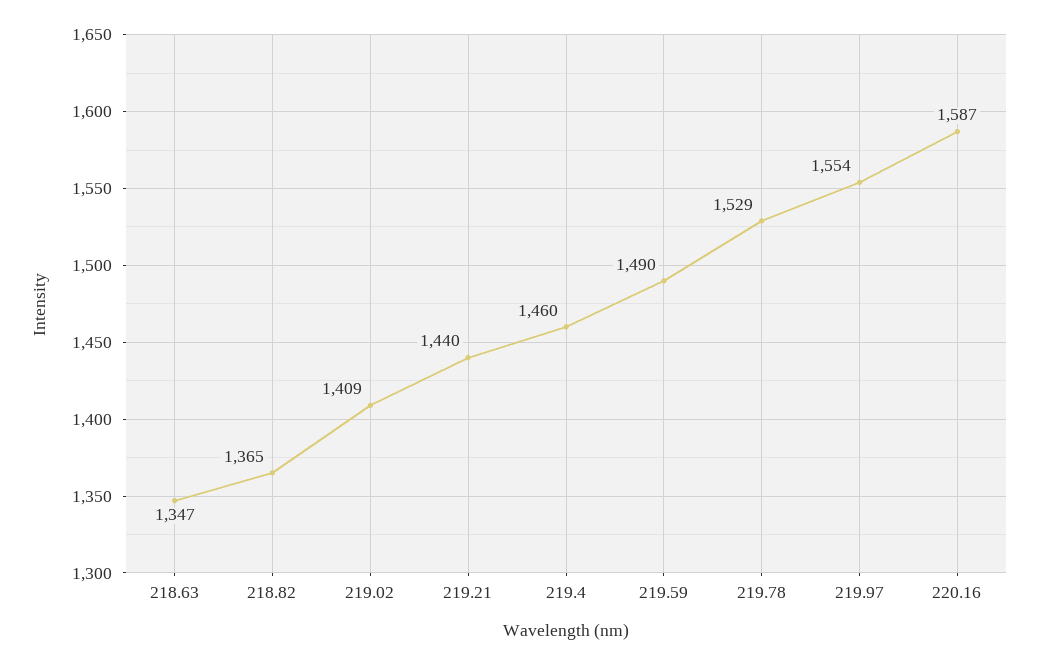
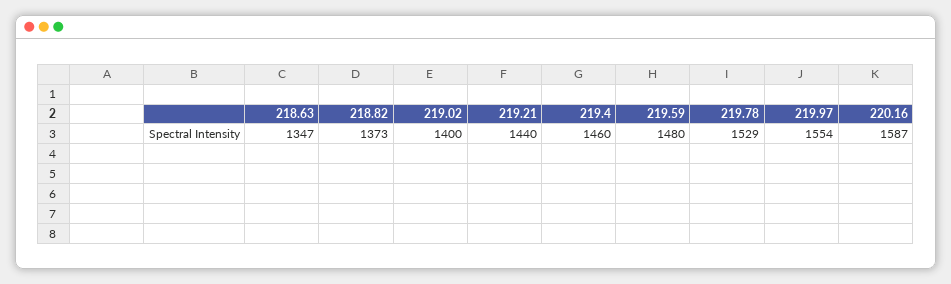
218.82: 1365 -> 1373
219.02: 1409 -> 1400
219.59: 1490 -> 1480

